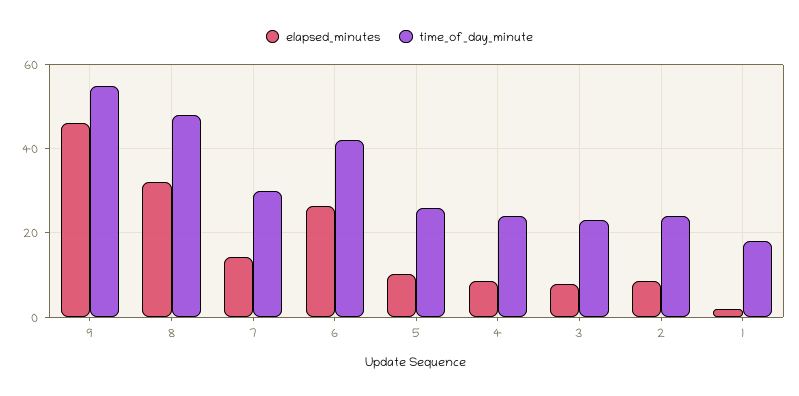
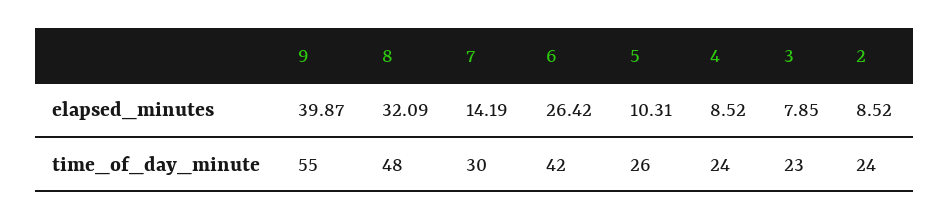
elapsed_minutes, 9: 46 -> 39.87
elapsed_minutes, 1: 2 -> none
time_of_day_minute, 1: 18 -> none

